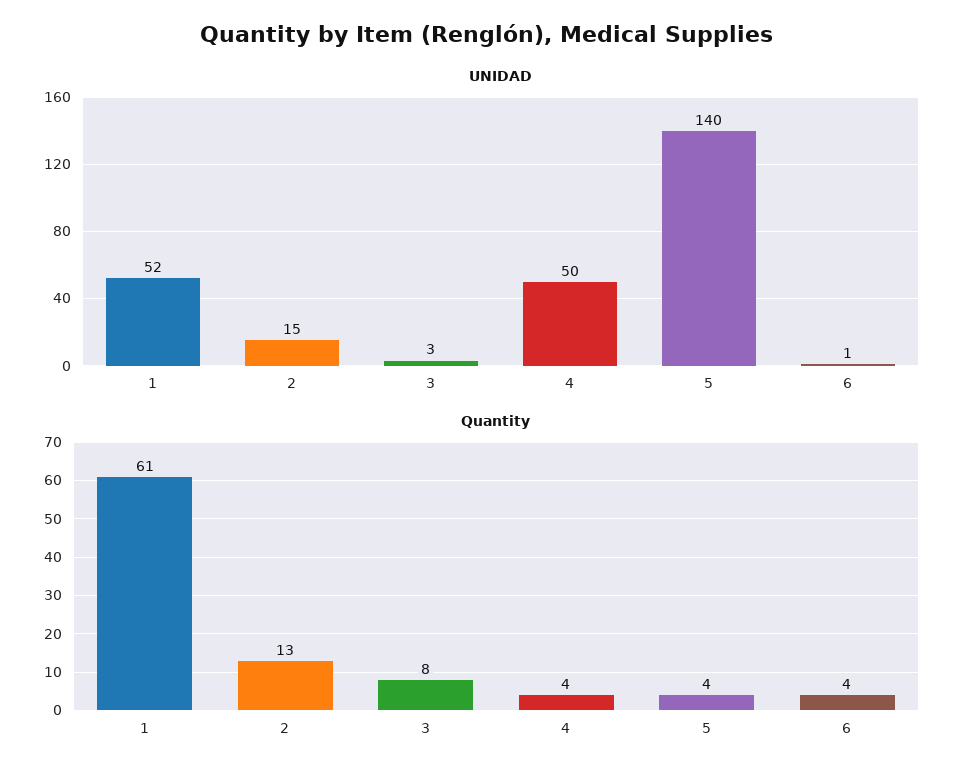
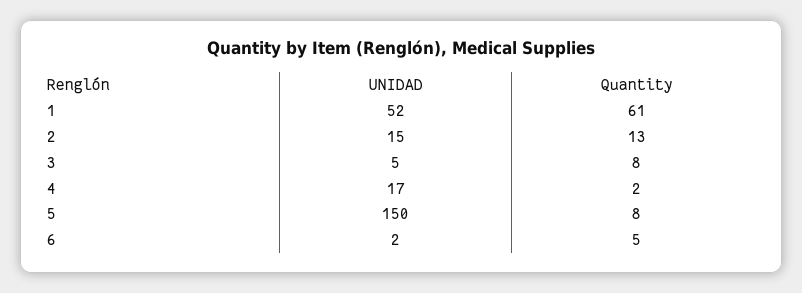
UNIDAD, 3: 3 -> 5
UNIDAD, 4: 50 -> 17
UNIDAD, 5: 140 -> 150
UNIDAD, 6: 1 -> 2
Quantity, 4: 4 -> 2
Quantity, 5: 4 -> 8
Quantity, 6: 4 -> 5

